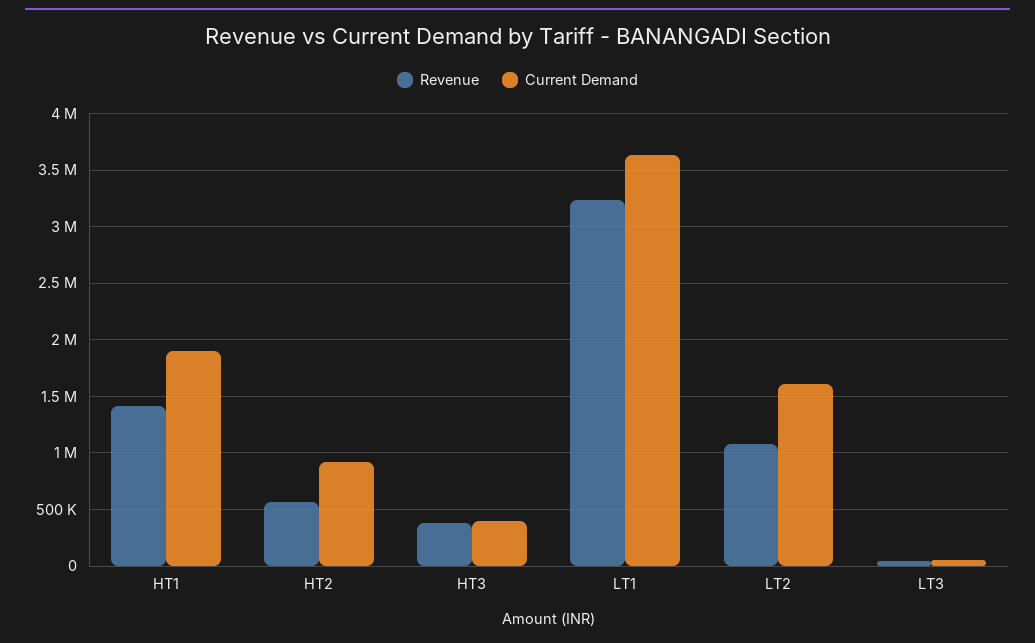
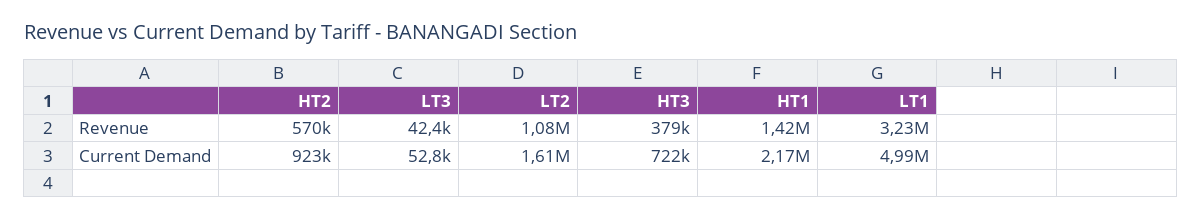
Current Demand, HT1: 1900000 -> 2170000
Current Demand, HT3: 400000 -> 722000
Current Demand, LT1: 3600000 -> 4990000

